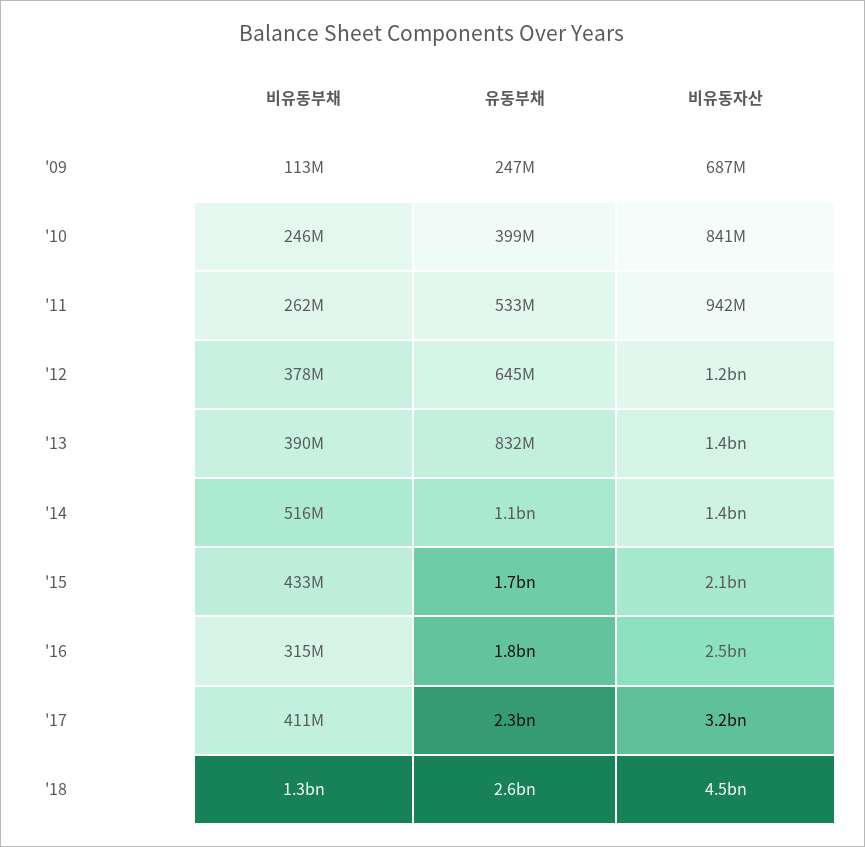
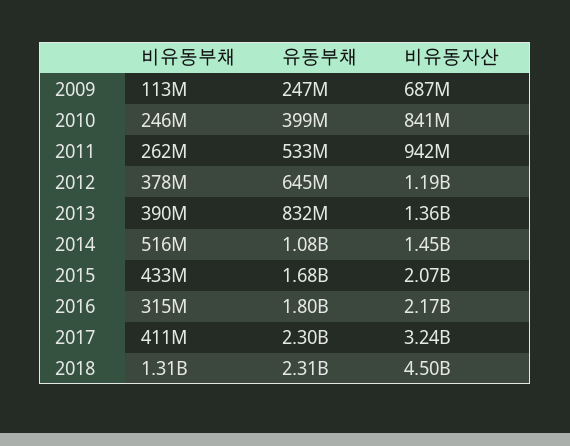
비유동자산, '16: 2500000000 -> 2170000000
유동부채, '18: 2600000000 -> 2310000000

